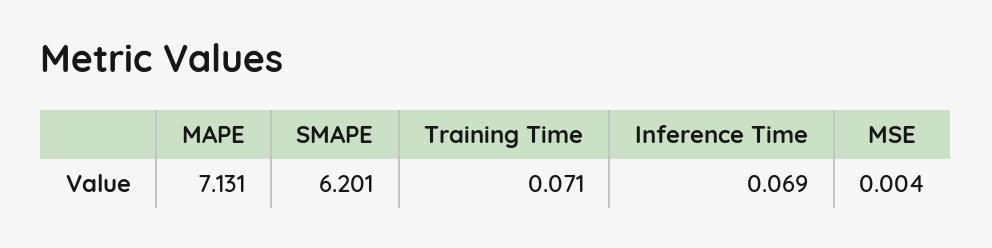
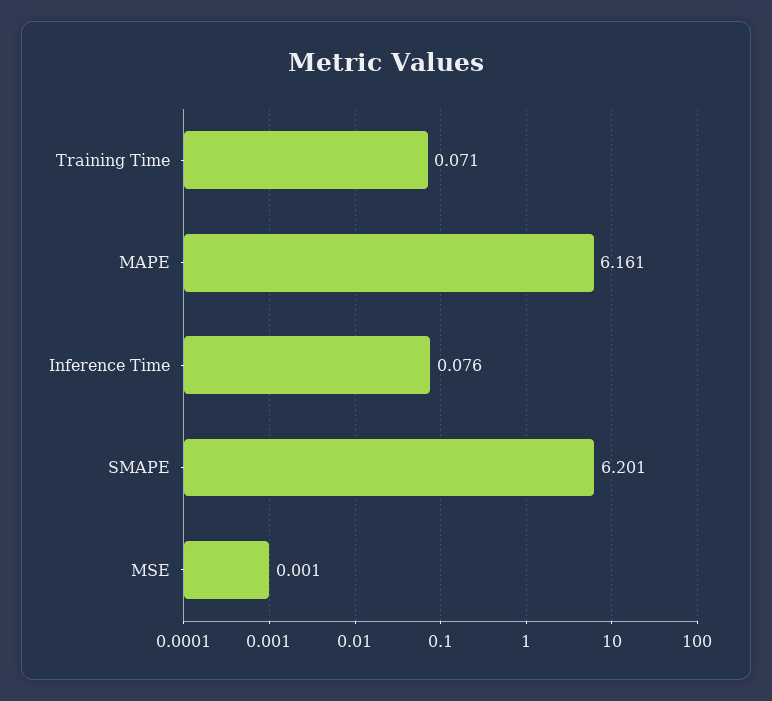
MAPE: 7.131 -> 6.161
Inference Time: 0.069 -> 0.076
MSE: 0.004 -> 0.001

